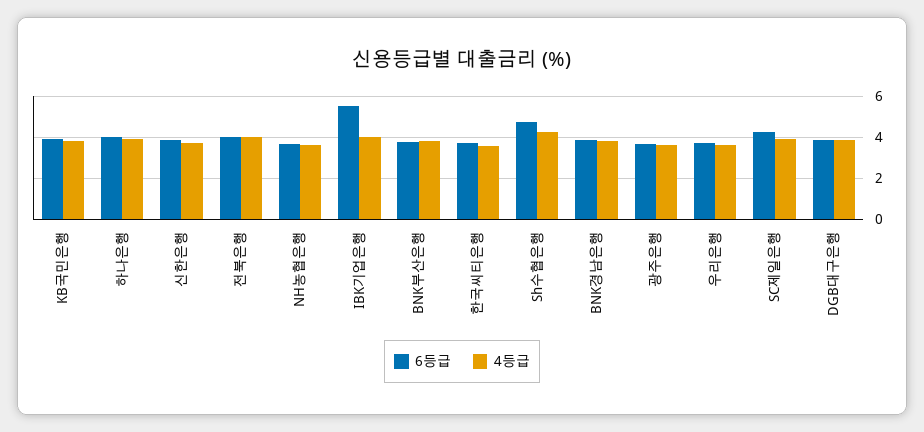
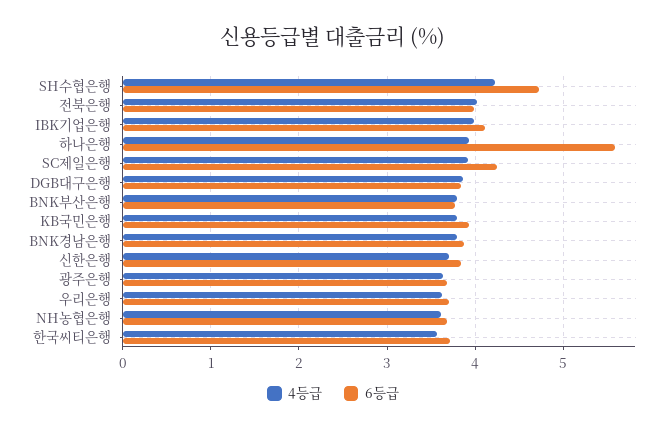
6등급, 하나은행: 4 -> 5.6
6등급, IBK기업은행: 5.5 -> 4.1

